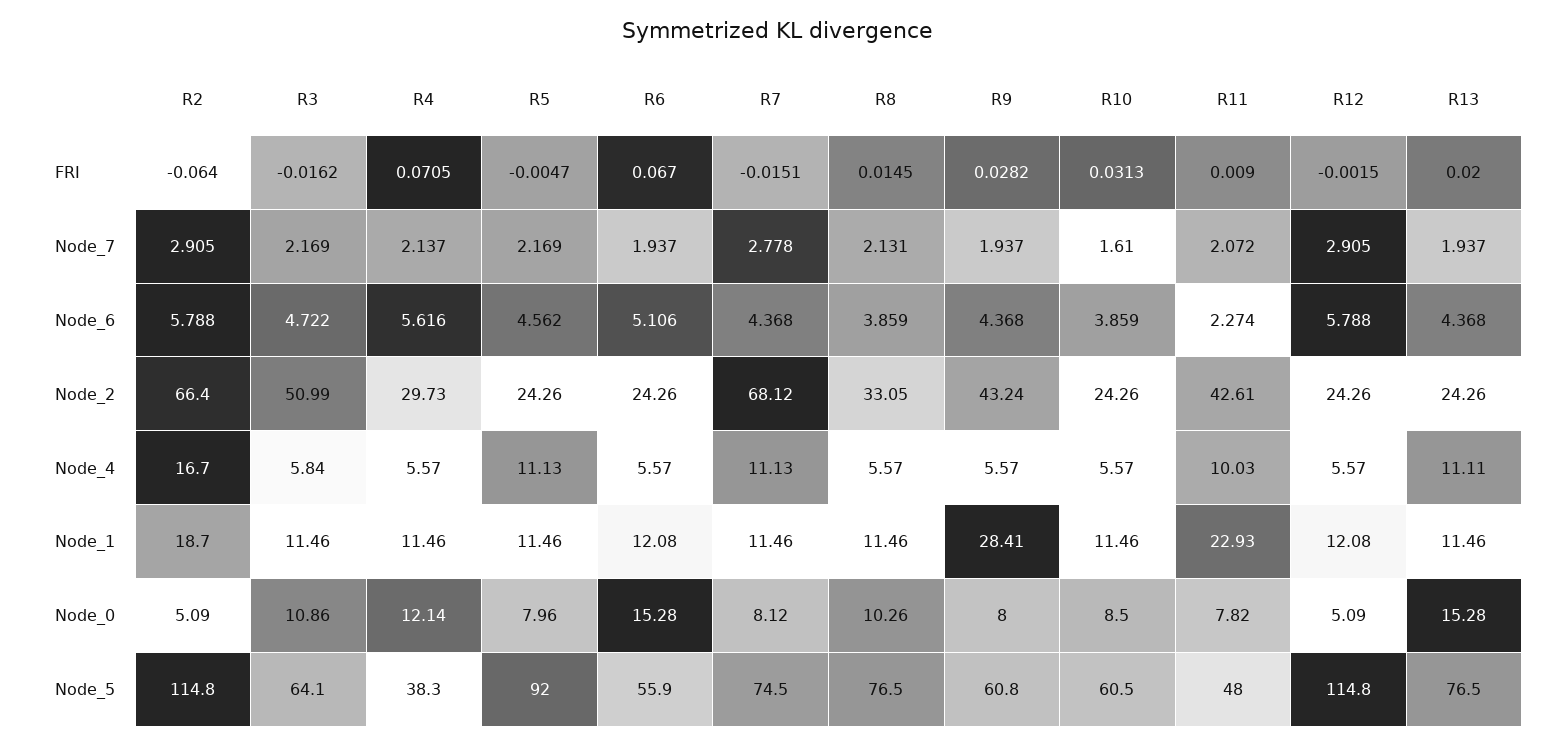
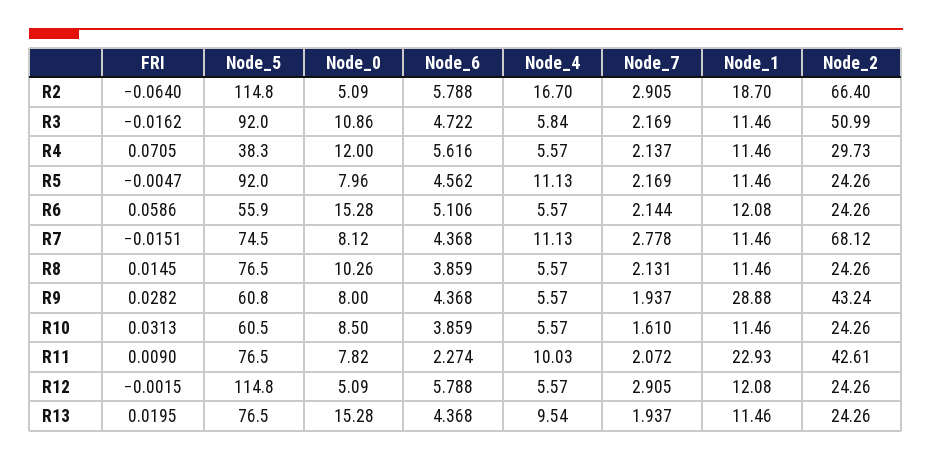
R6, FRI: 0.067 -> 0.0586
R13, FRI: 0.02 -> 0.0195
R6, Node_7: 1.937 -> 2.144
R8, Node_2: 33.05 -> 24.26
R13, Node_4: 11.11 -> 9.54
R9, Node_1: 28.41 -> 28.88
R4, Node_0: 12.14 -> 12
R3, Node_5: 64.1 -> 92
R11, Node_5: 48 -> 76.5

